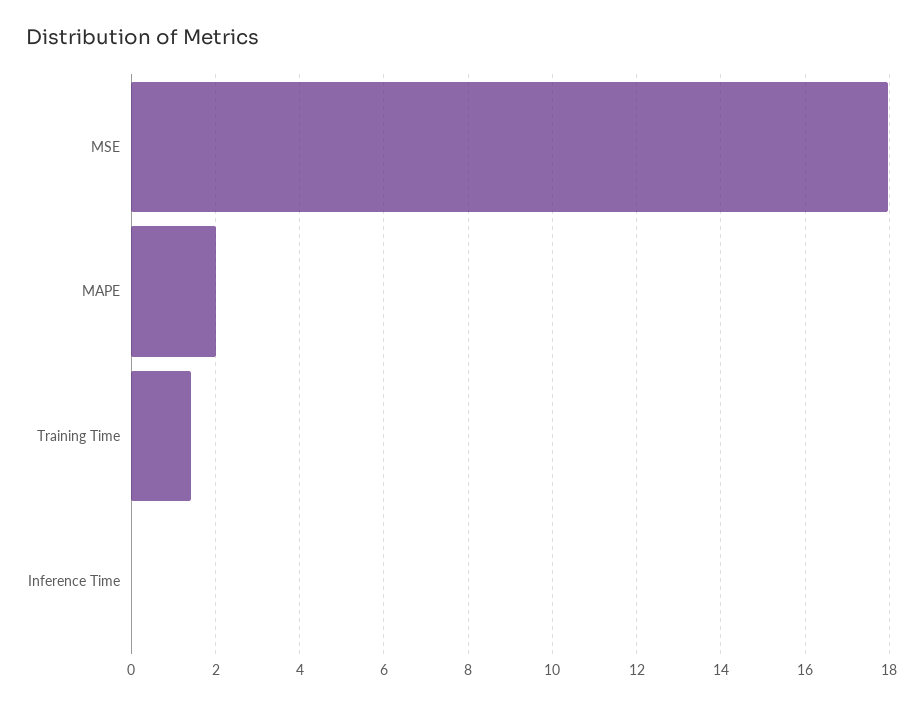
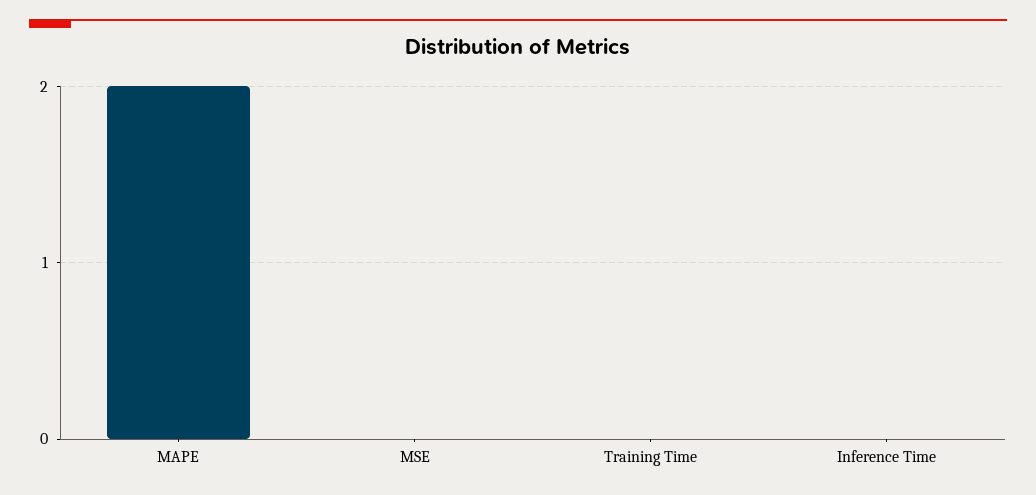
MSE: 18 -> 0
Training Time: 1.4 -> 0

